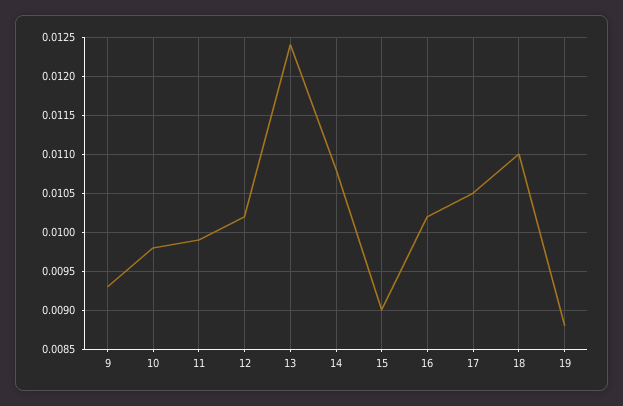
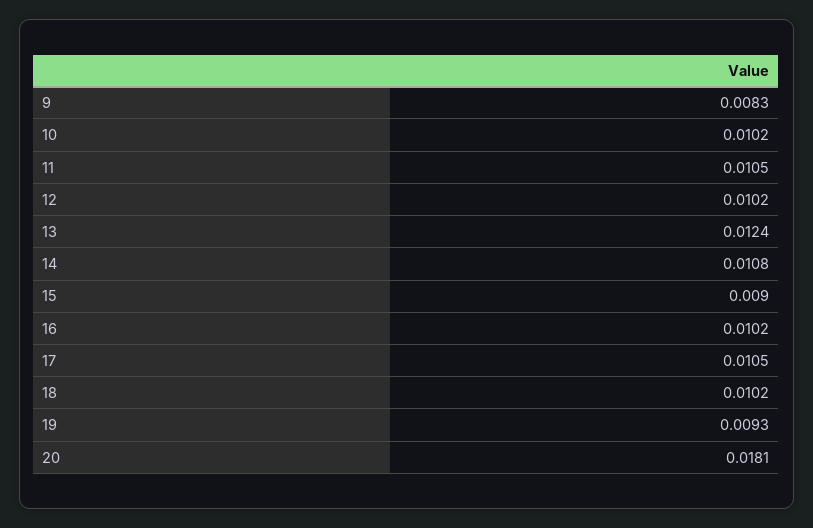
9: 0.0093 -> 0.0083
10: 0.0098 -> 0.0102
11: 0.0099 -> 0.0105
18: 0.011 -> 0.0102
19: 0.0088 -> 0.0093
20: none -> 0.0181

